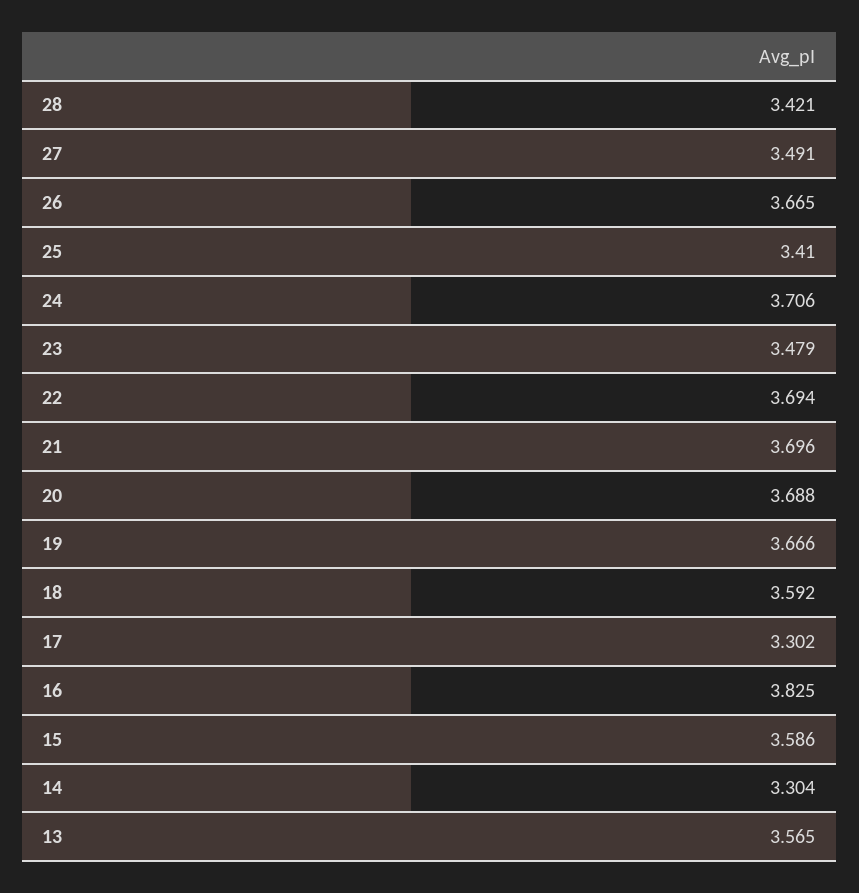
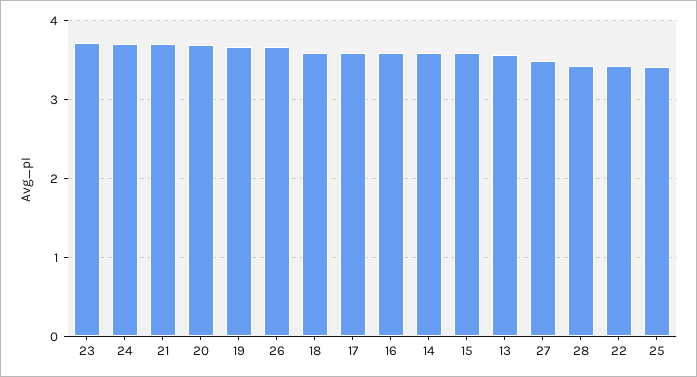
23: 3.479 -> 3.7
22: 3.694 -> 3.4
17: 3.302 -> 3.6
16: 3.825 -> 3.6
14: 3.304 -> 3.6

